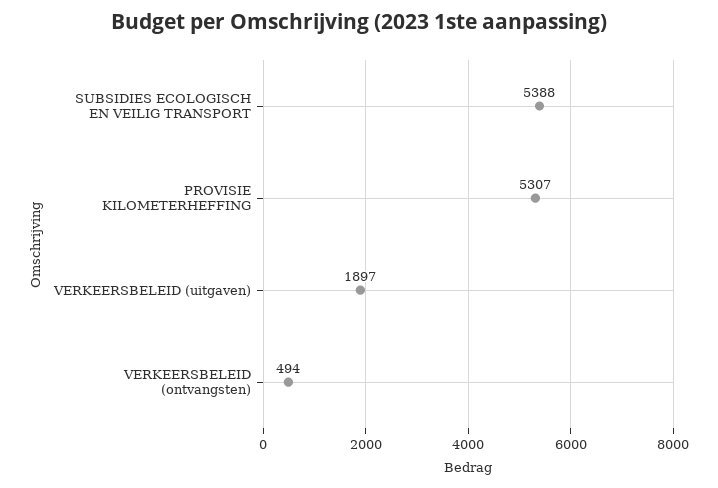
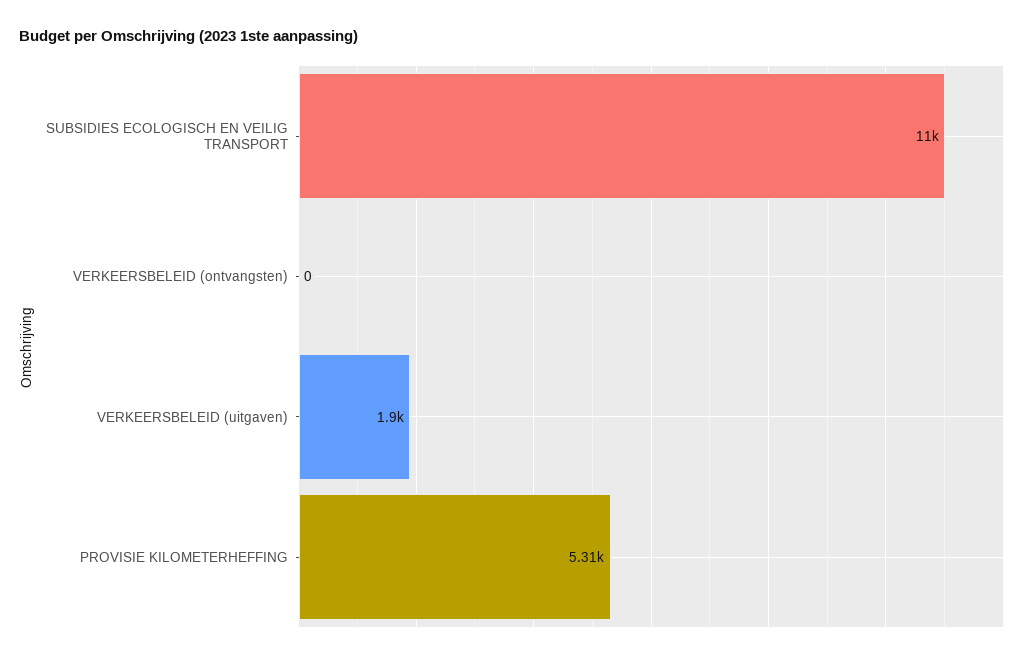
SUBSIDIES ECOLOGISCH EN VEILIG TRANSPORT: 5388 -> 11000
VERKEERSBELEID (ontvangsten): 494 -> 0

